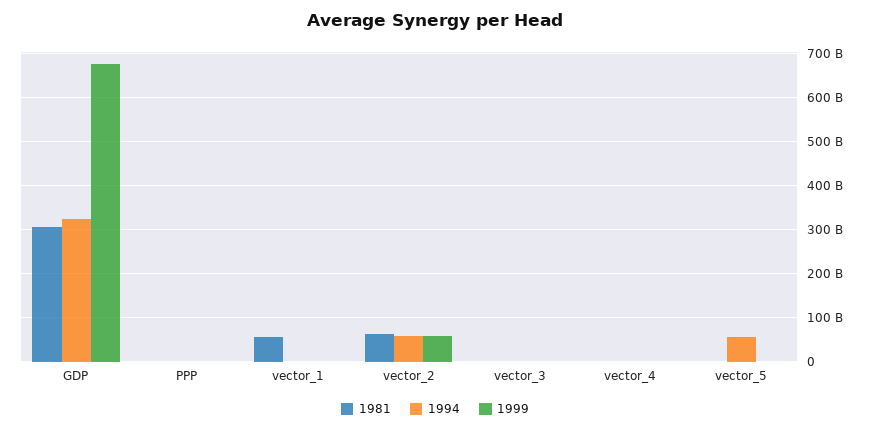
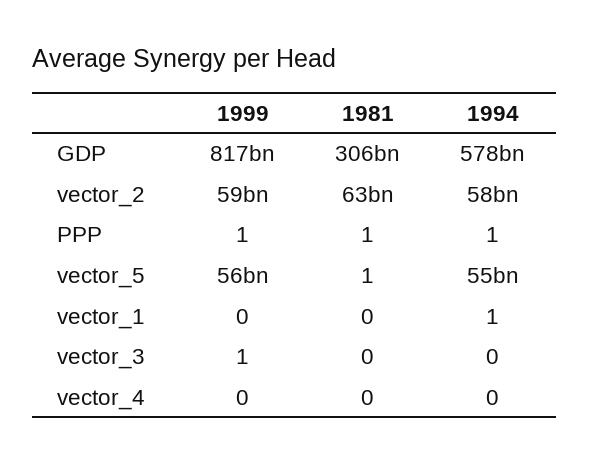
1994, GDP: 320000000000 -> 578000000000
1999, GDP: 680000000000 -> 817000000000
1981, vector_1: 60000000000 -> 0
1999, vector_5: 0 -> 56000000000

